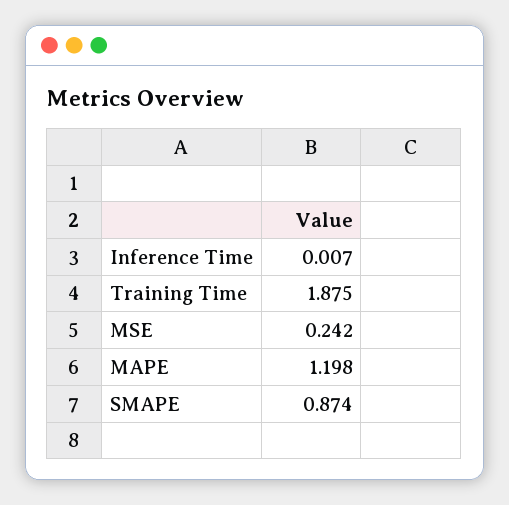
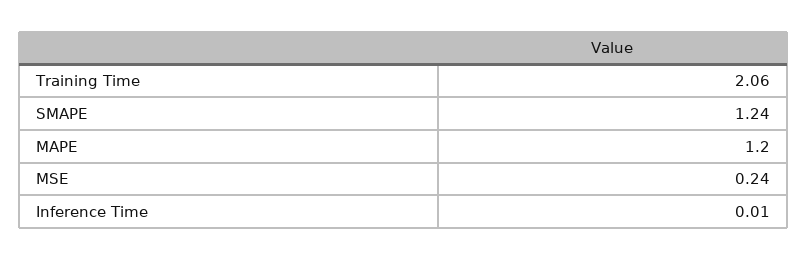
Training Time: 1.875 -> 2.06
SMAPE: 0.874 -> 1.24

